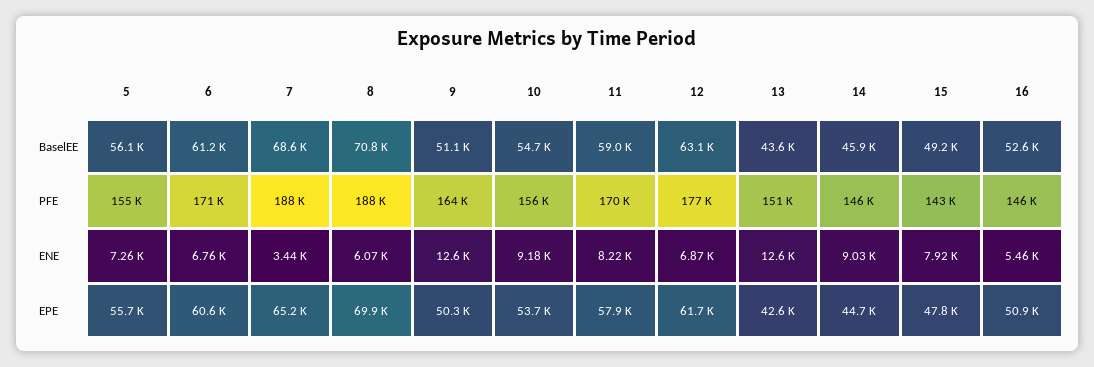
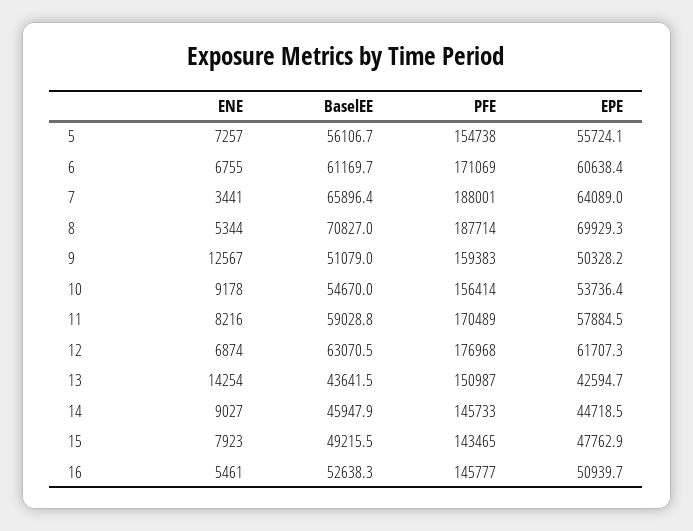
7, BaselEE: 68600 -> 65896.4
9, PFE: 164000 -> 159383
8, ENE: 6070 -> 5344
13, ENE: 12600 -> 14254
7, EPE: 65200 -> 64089

